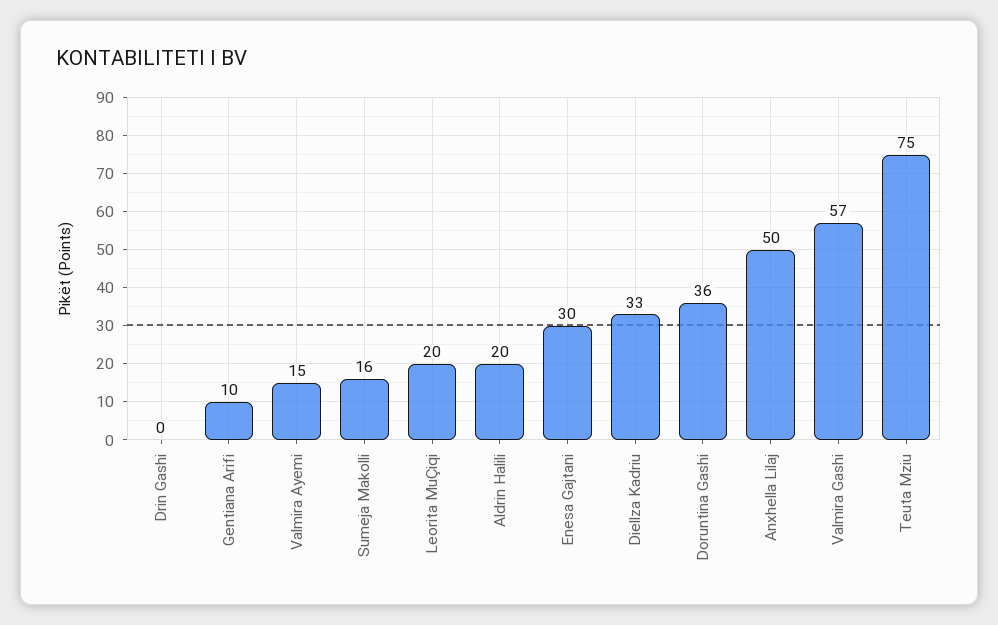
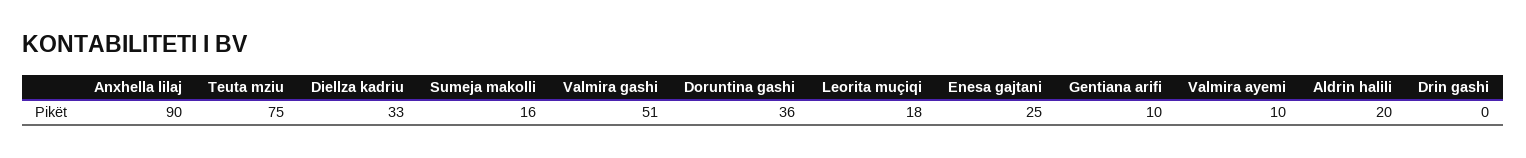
Valmira Ayemi: 15 -> 10
Leorita MuÇiqi: 20 -> 18
Enesa Gajtani: 30 -> 25
Anxhella Lilaj: 50 -> 90
Valmira Gashi: 57 -> 51

